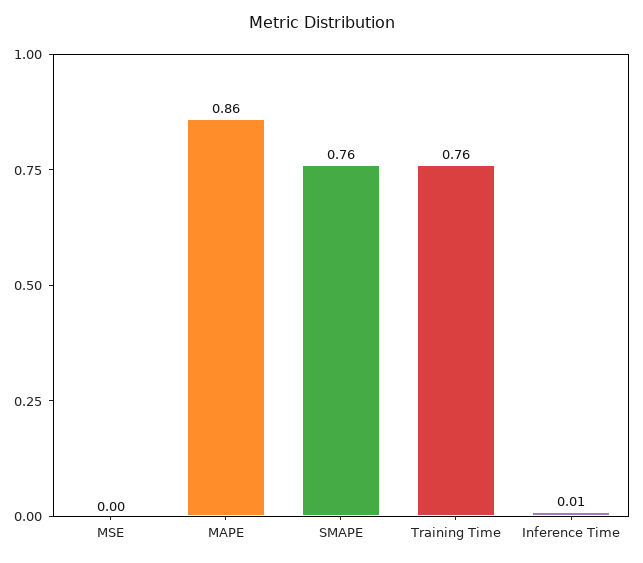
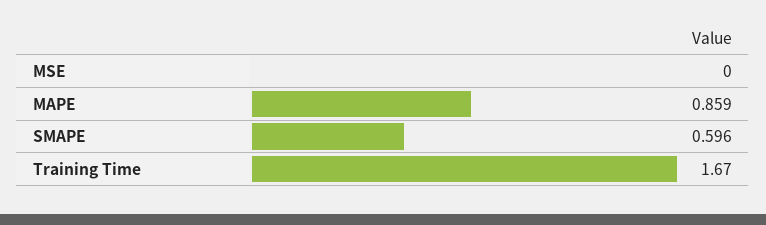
SMAPE: 0.76 -> 0.596
Training Time: 0.76 -> 1.67
Inference Time: 0.01 -> none

